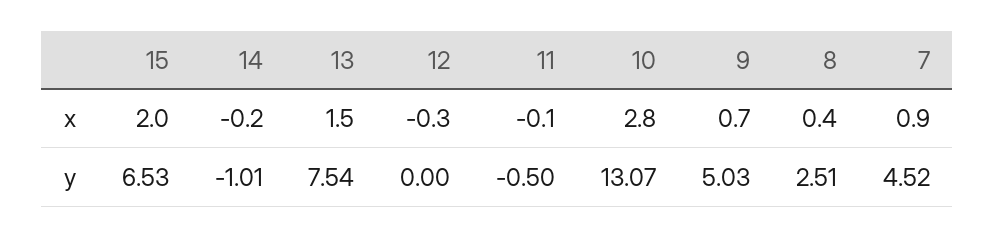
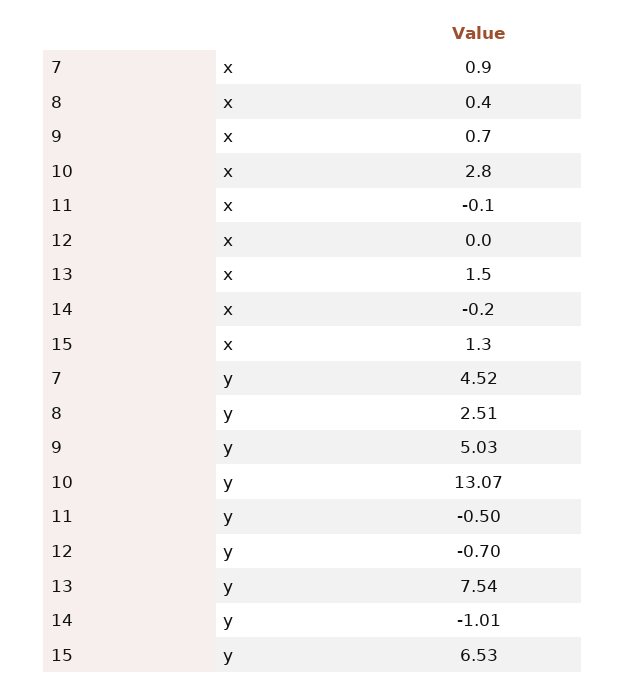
15, x: 2 -> 1.3
12, x: -0.3 -> 0
12, y: 0 -> -0.7

